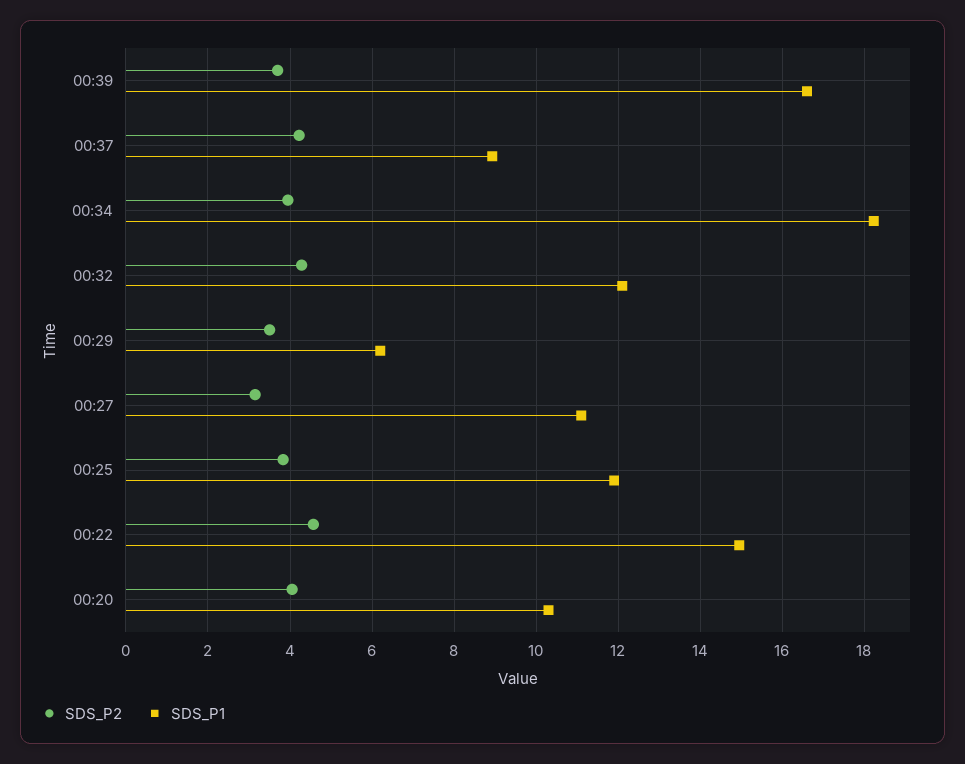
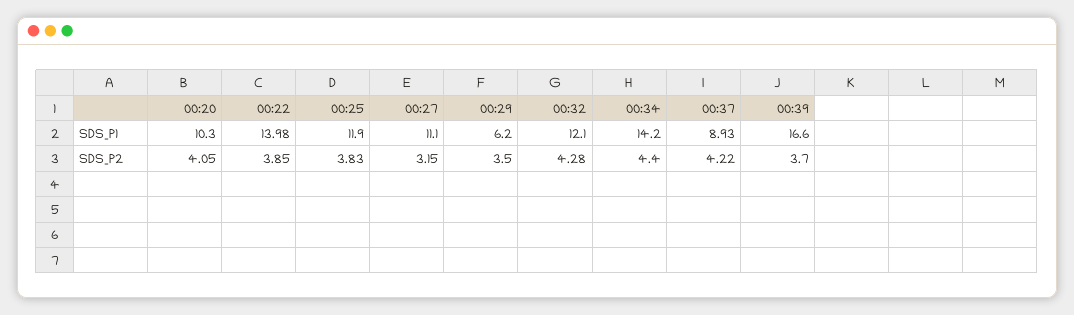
SDS_P2, 00:34: 4 -> 4.4
SDS_P1, 00:34: 18.2 -> 14.2
SDS_P2, 00:22: 4.6 -> 3.85
SDS_P1, 00:22: 15 -> 13.98

